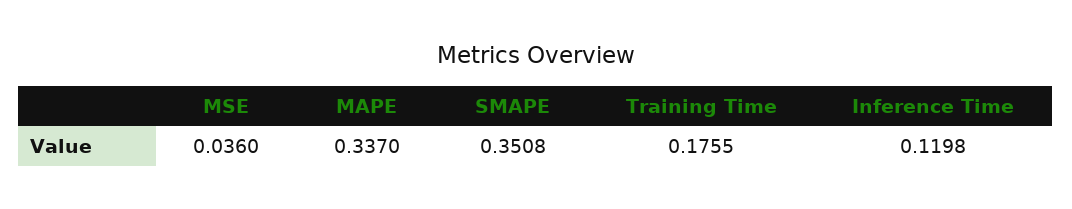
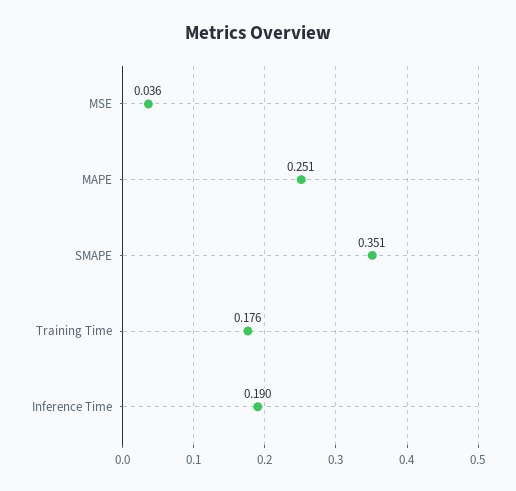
MAPE: 0.337 -> 0.251
Inference Time: 0.1198 -> 0.19

